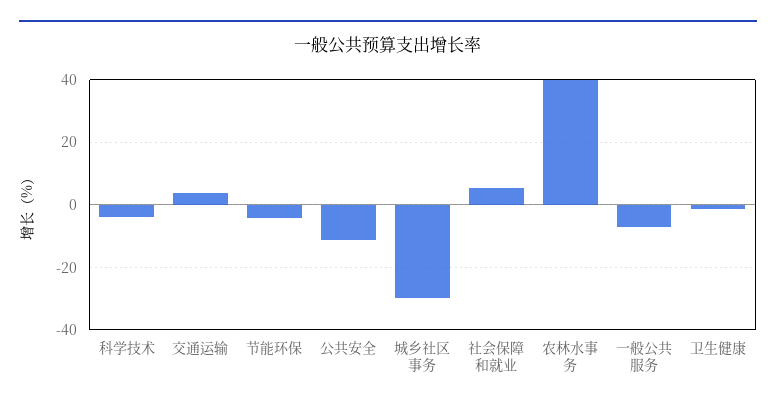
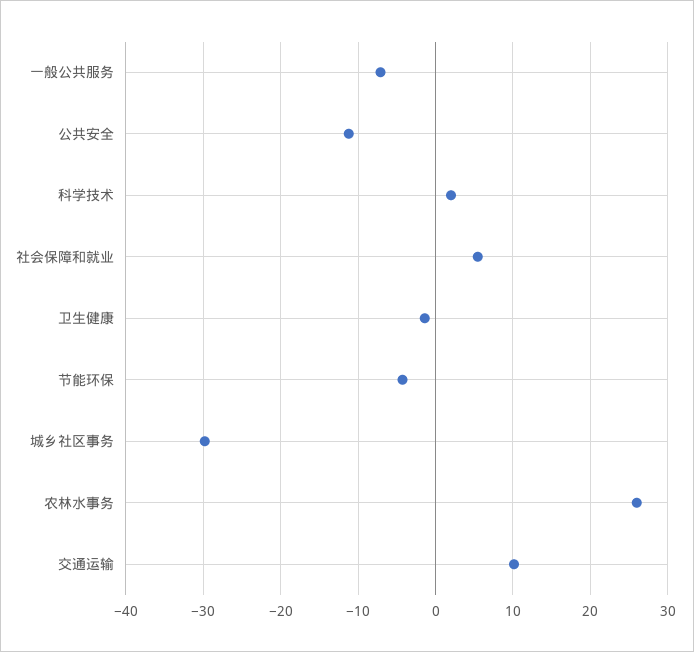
科学技术: -4 -> 2
交通运输: 4 -> 10
农林水事务: 40 -> 26

